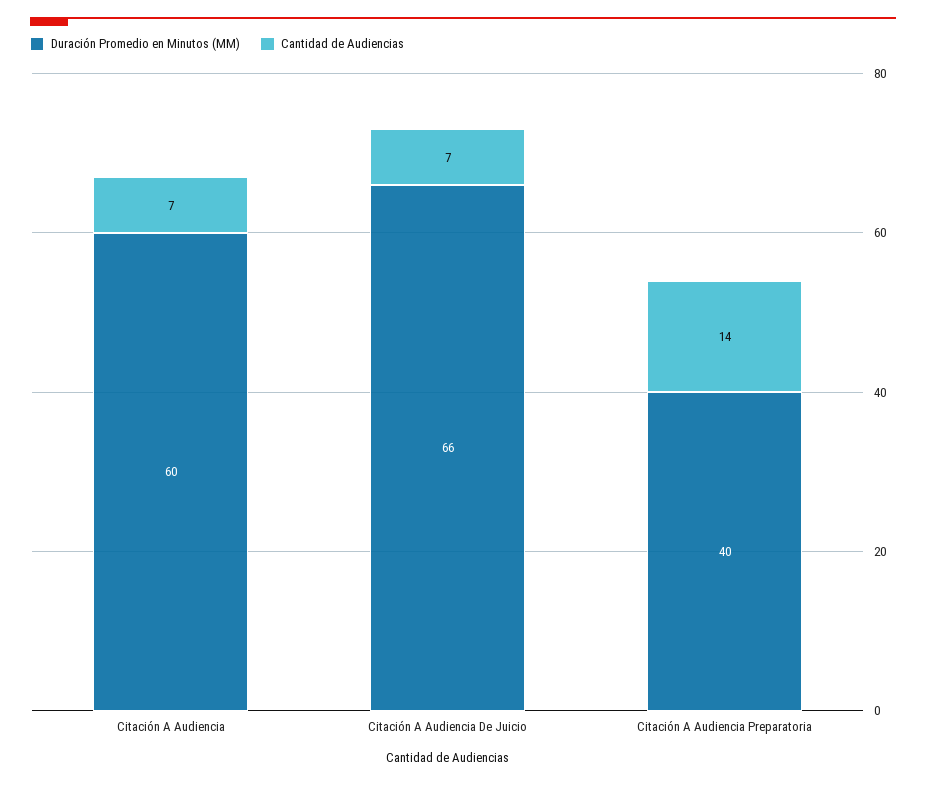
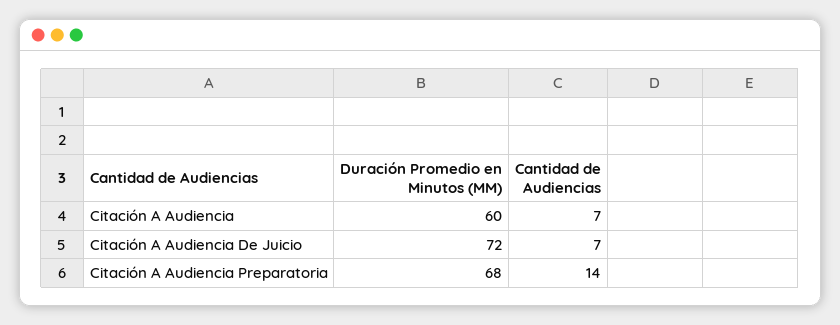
Duración Promedio en Minutos (MM), Citación A Audiencia De Juicio: 66 -> 72
Duración Promedio en Minutos (MM), Citación A Audiencia Preparatoria: 40 -> 68

